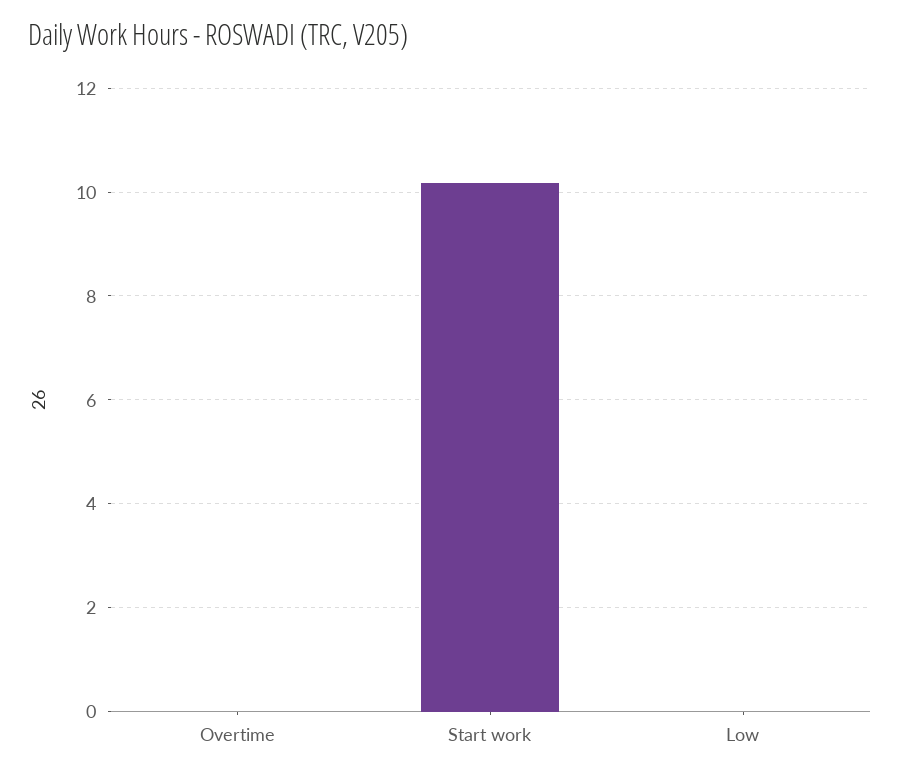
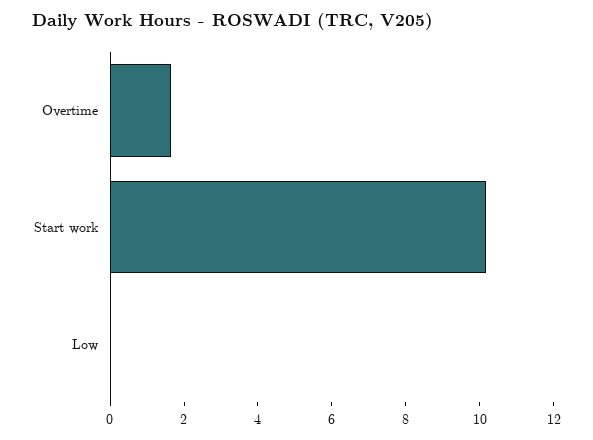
Overtime: 0 -> 1.5

